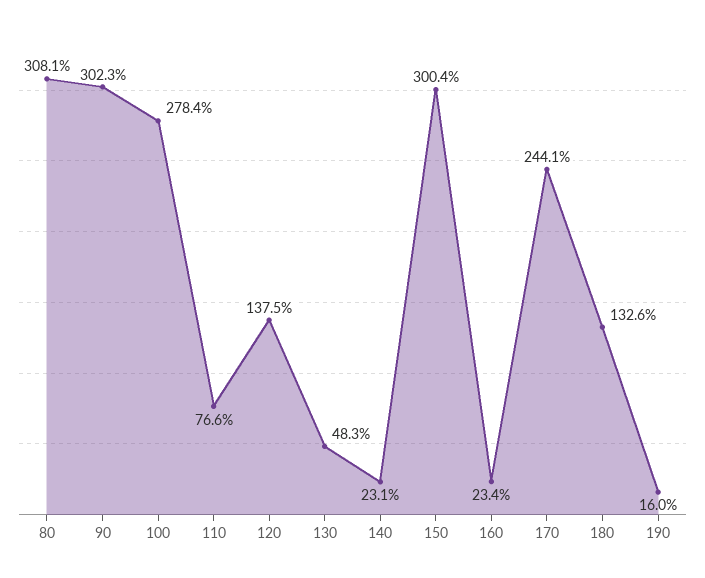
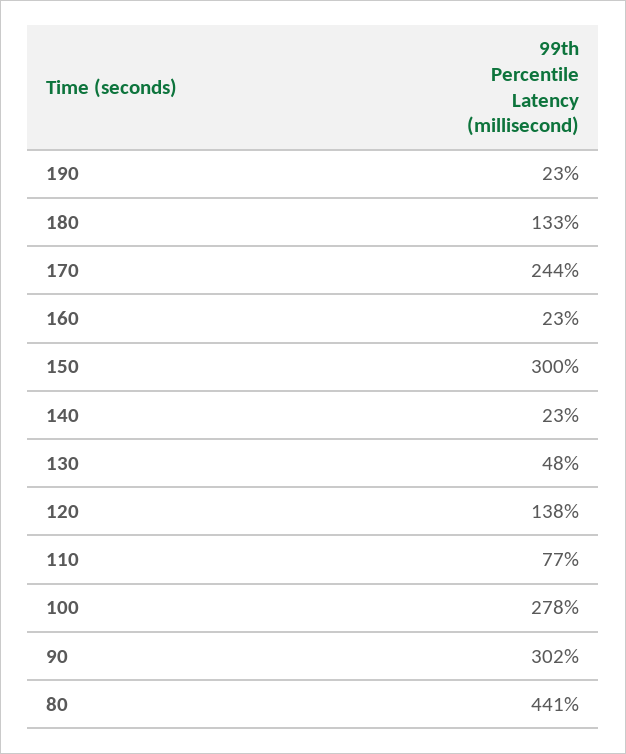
80: 308.1 -> 441
190: 16 -> 23

